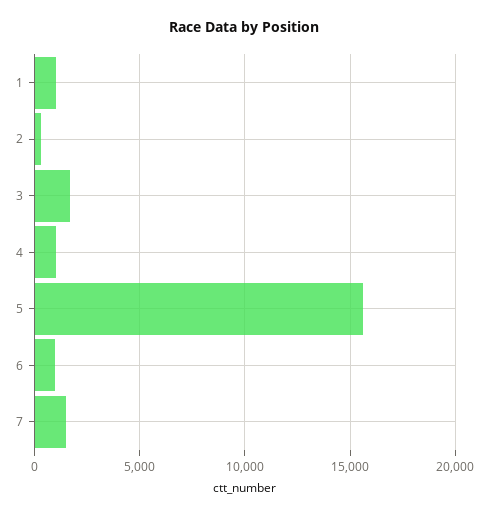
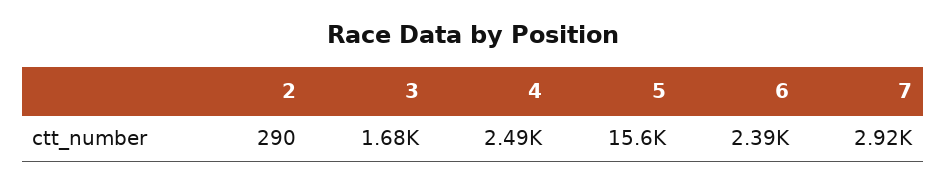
1: 1000 -> none
4: 1000 -> 2490
6: 1000 -> 2390
7: 1500 -> 2920

